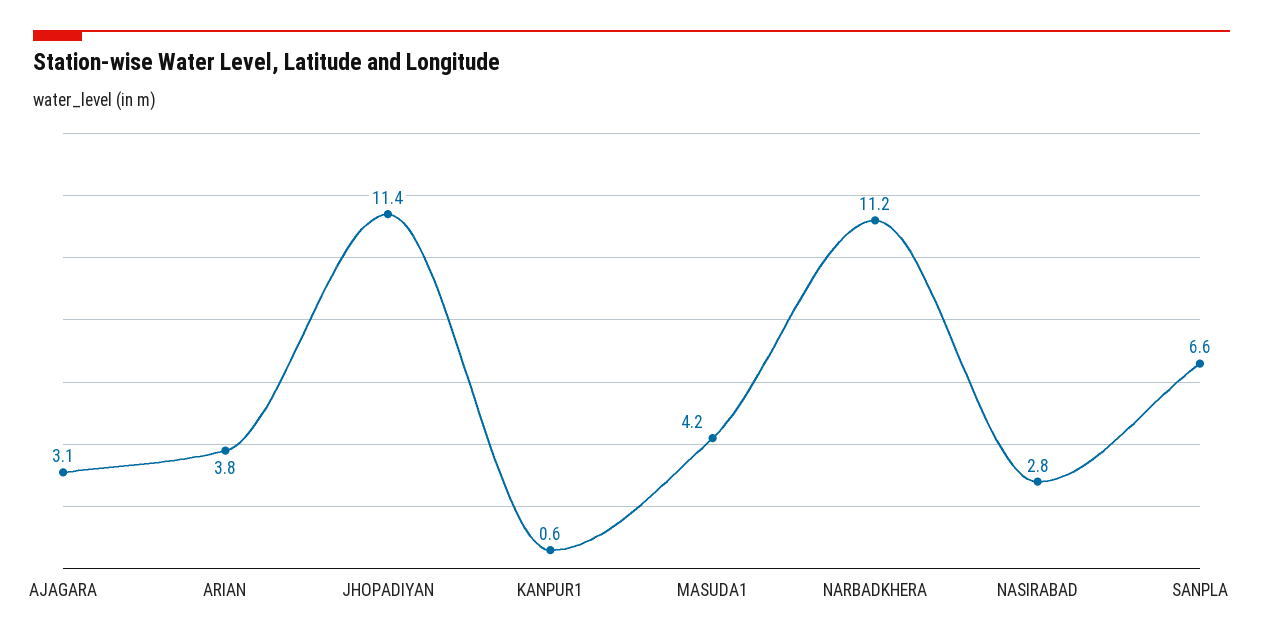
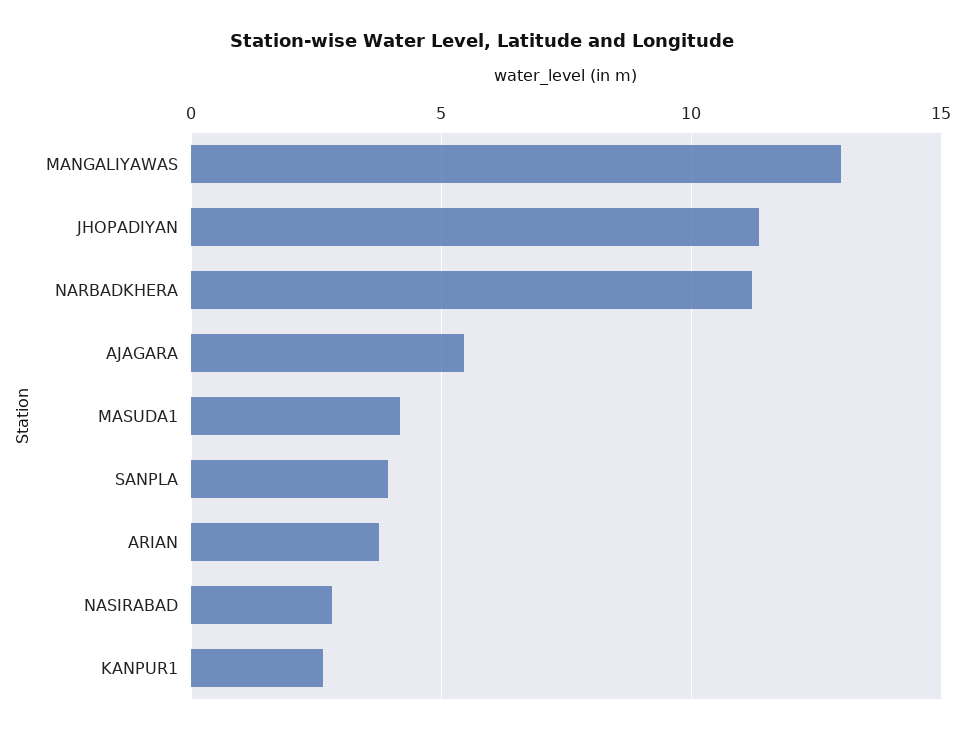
AJAGARA: 3.1 -> 5.5
KANPUR1: 0.6 -> 2.5
SANPLA: 6.6 -> 4
MANGALIYAWAS: none -> 13

